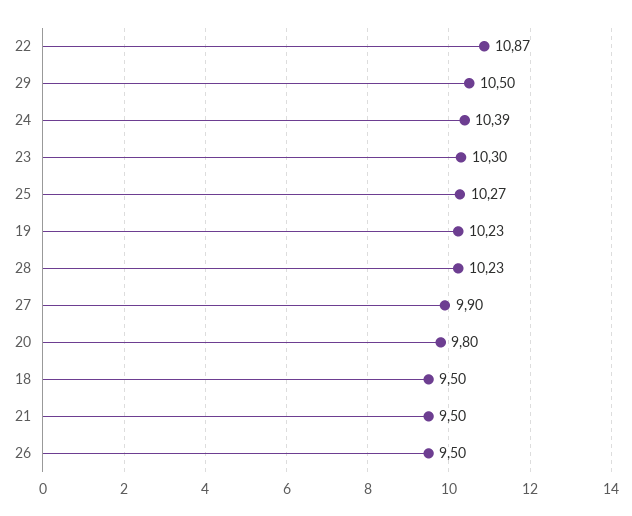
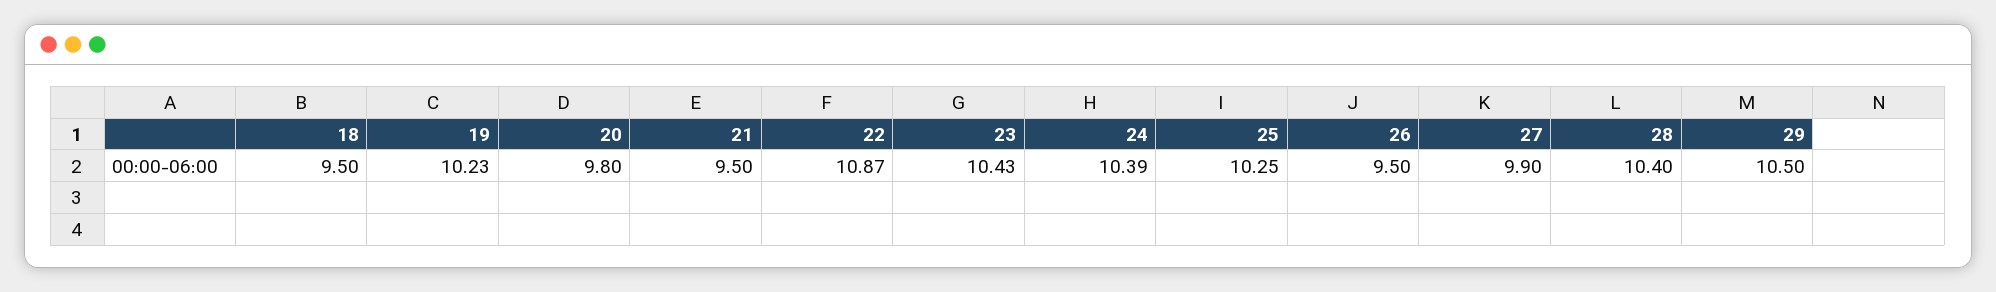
23: 10.3 -> 10.43
25: 10.27 -> 10.25
28: 10.23 -> 10.4

